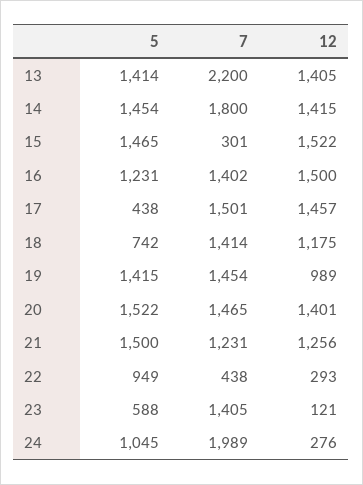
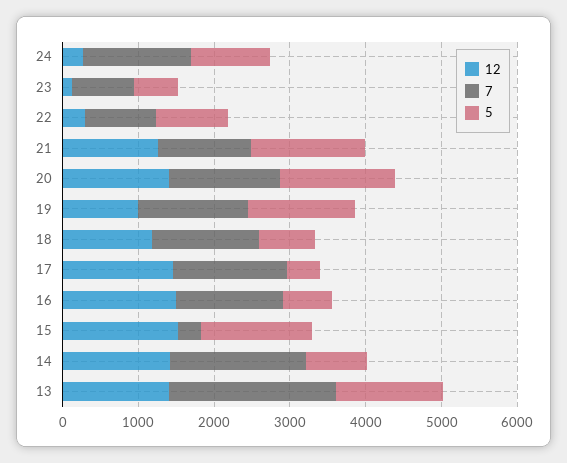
5, 14: 1454 -> 800
5, 16: 1231 -> 600
7, 22: 438 -> 1000
7, 23: 1405 -> 800
7, 24: 1989 -> 1400

